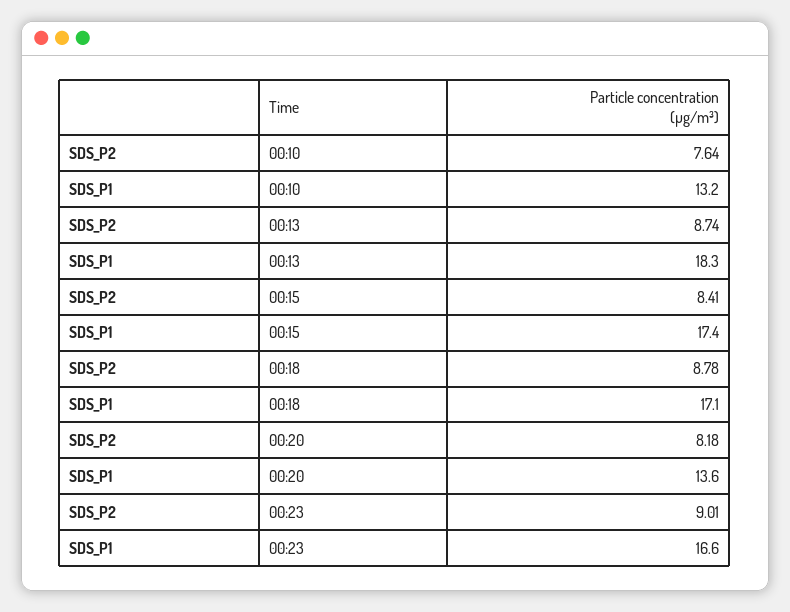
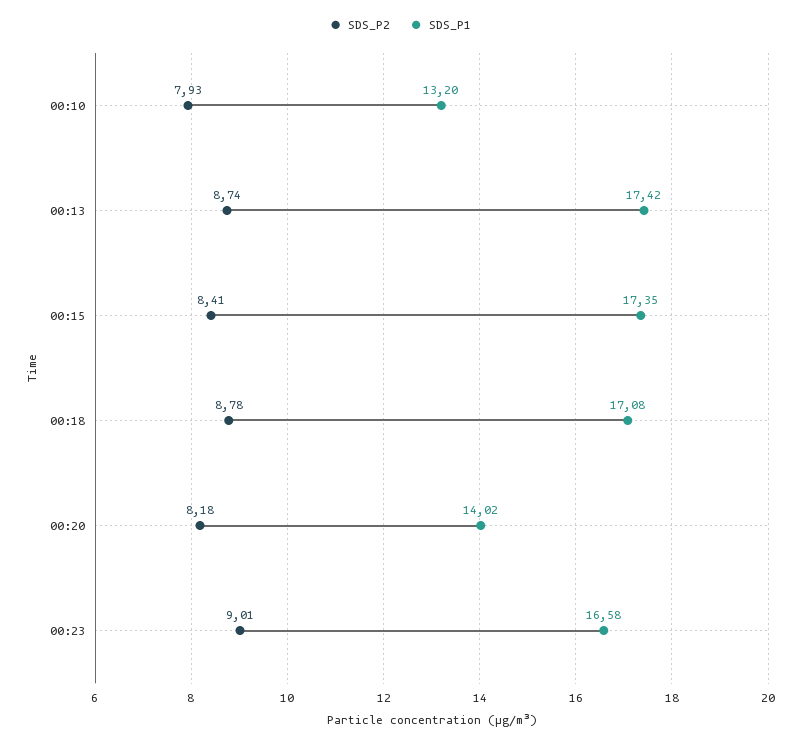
SDS_P2, 00:10: 7.64 -> 7.93
SDS_P1, 00:13: 18.3 -> 17.42
SDS_P1, 00:20: 13.6 -> 14.02

